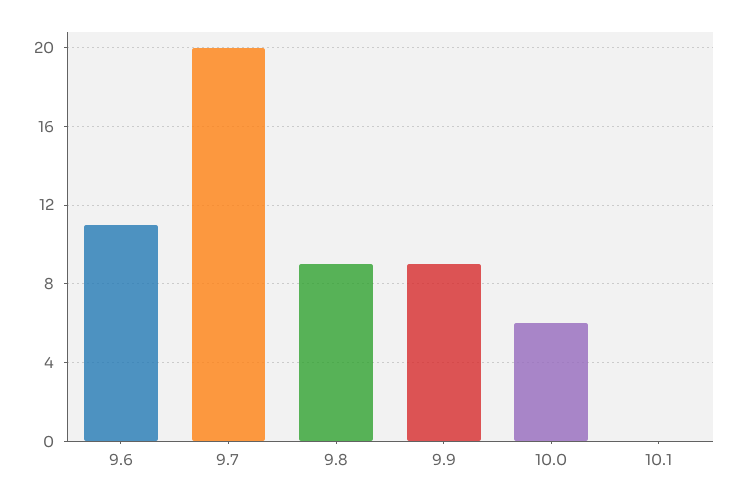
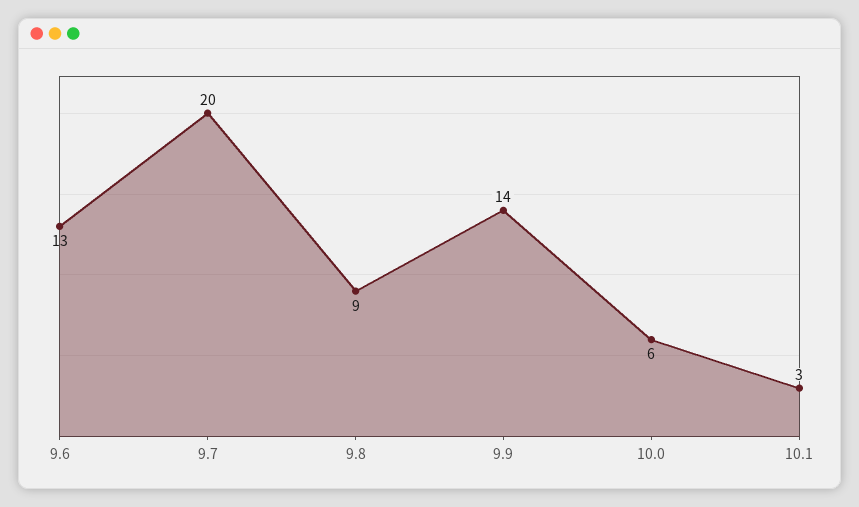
9.6: 11 -> 13
9.9: 9 -> 14
10.1: 0 -> 3

